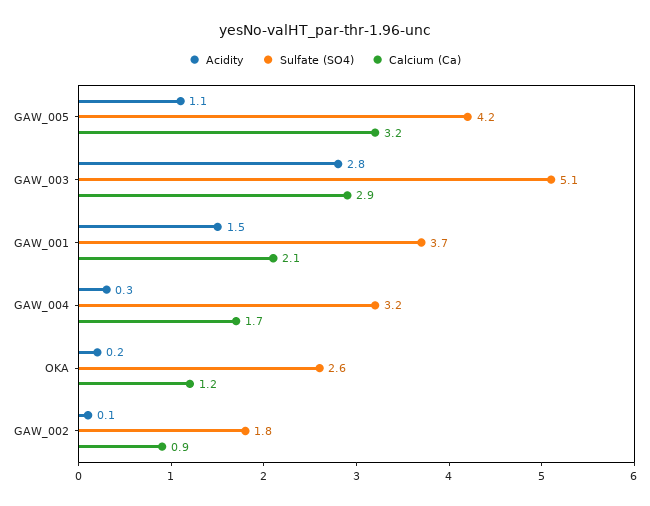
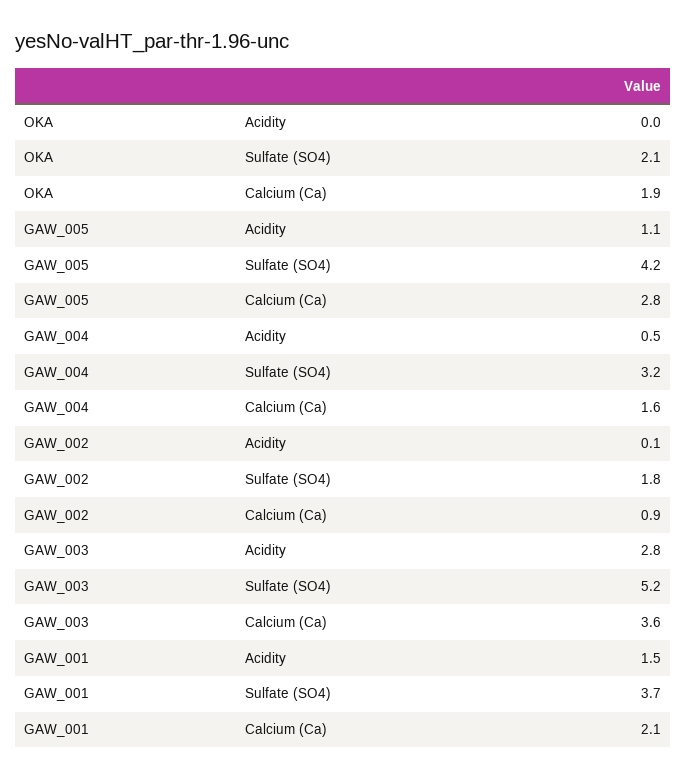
Calcium (Ca), GAW_005: 3.2 -> 2.8
Sulfate (SO4), GAW_003: 5.1 -> 5.2
Calcium (Ca), GAW_003: 2.9 -> 3.6
Acidity, GAW_004: 0.3 -> 0.5
Calcium (Ca), GAW_004: 1.7 -> 1.6
Acidity, OKA: 0.2 -> 0
Sulfate (SO4), OKA: 2.6 -> 2.1
Calcium (Ca), OKA: 1.2 -> 1.9

